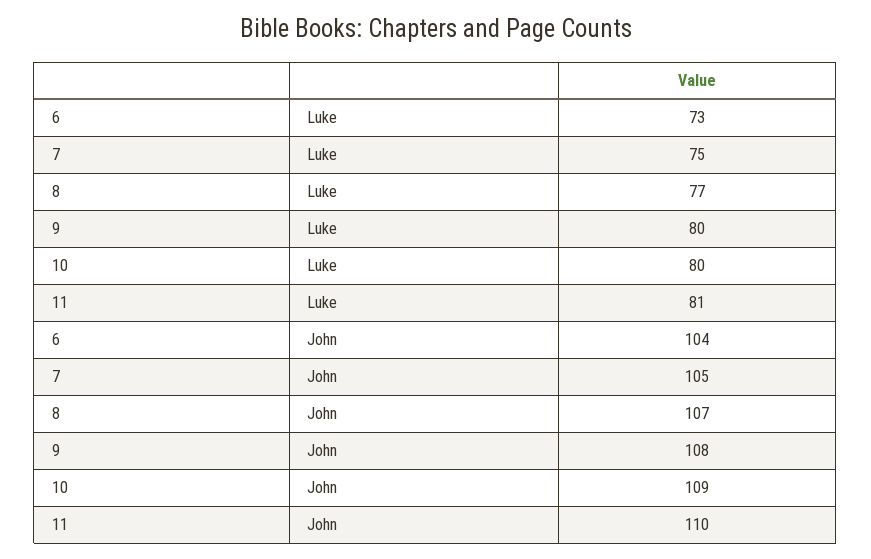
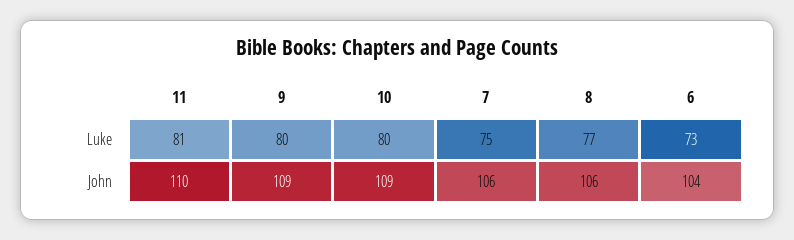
7, John: 105 -> 106
8, John: 107 -> 106
9, John: 108 -> 109

